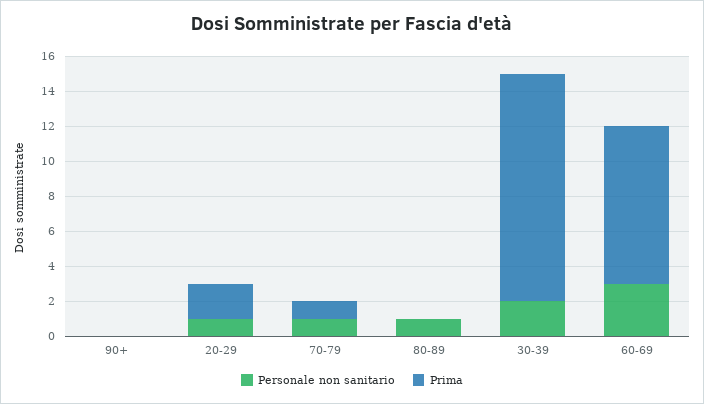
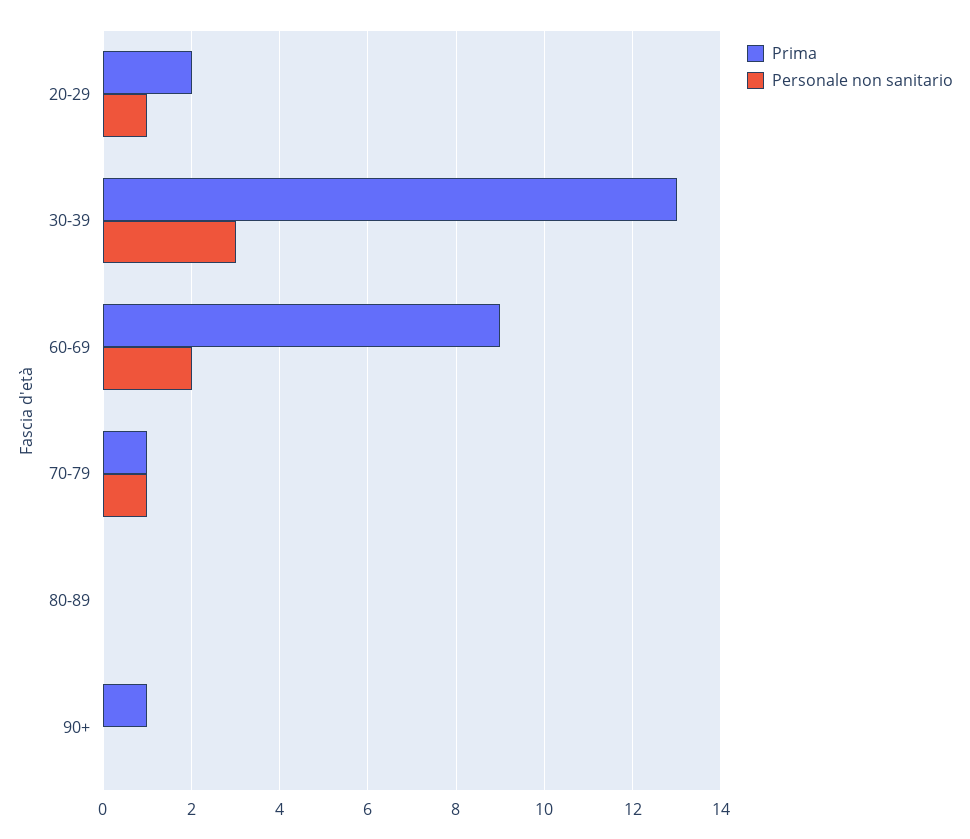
Prima, 90+: 0 -> 1
Personale non sanitario, 80-89: 1 -> 0
Personale non sanitario, 30-39: 2 -> 3
Personale non sanitario, 60-69: 3 -> 2

